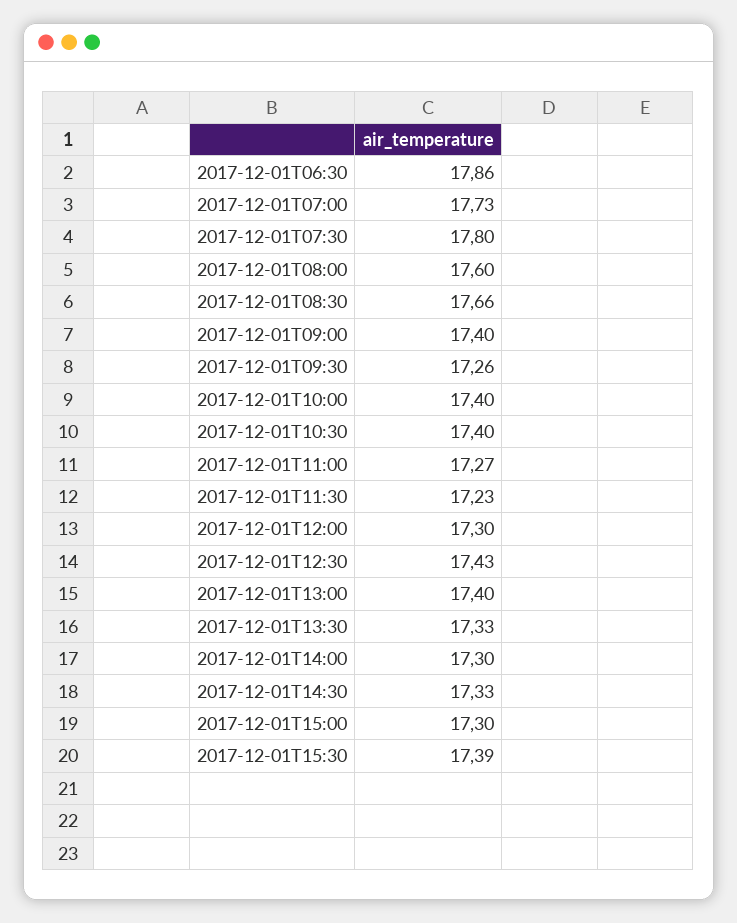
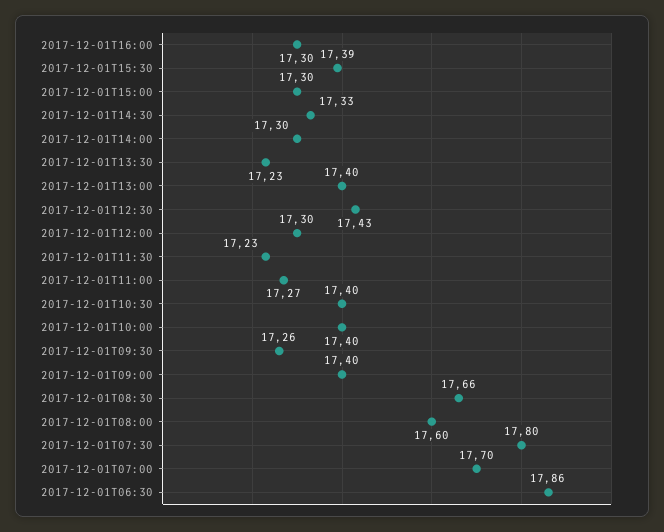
2017-12-01T07:00: 17.73 -> 17.7
2017-12-01T13:30: 17.33 -> 17.23
2017-12-01T16:00: none -> 17.3

